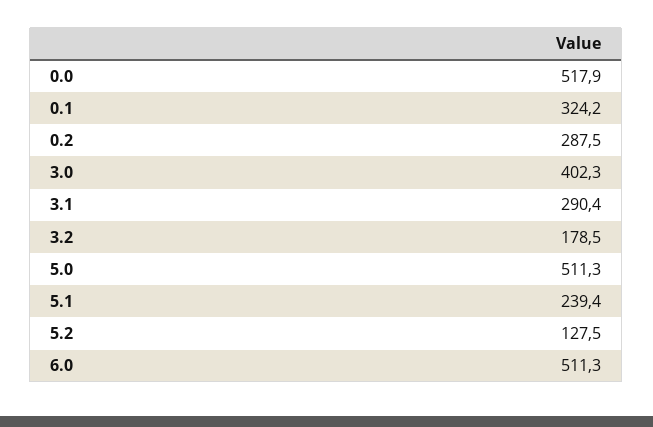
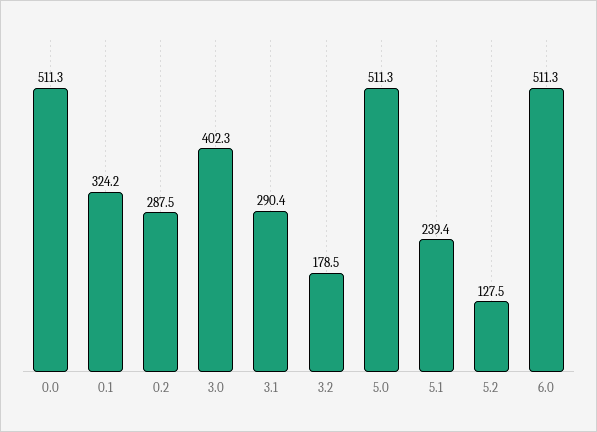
0.0: 517.9 -> 511.3

